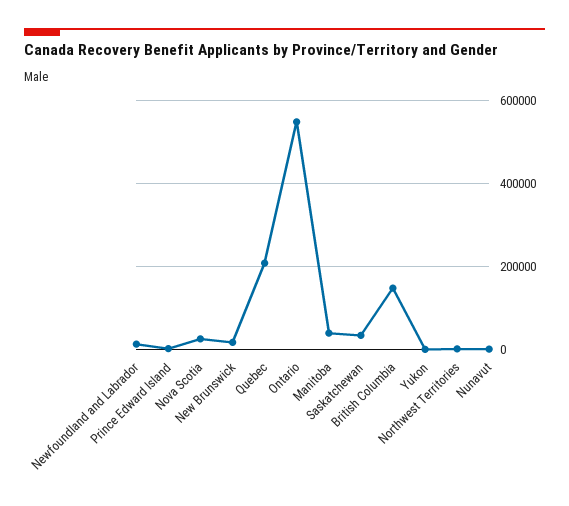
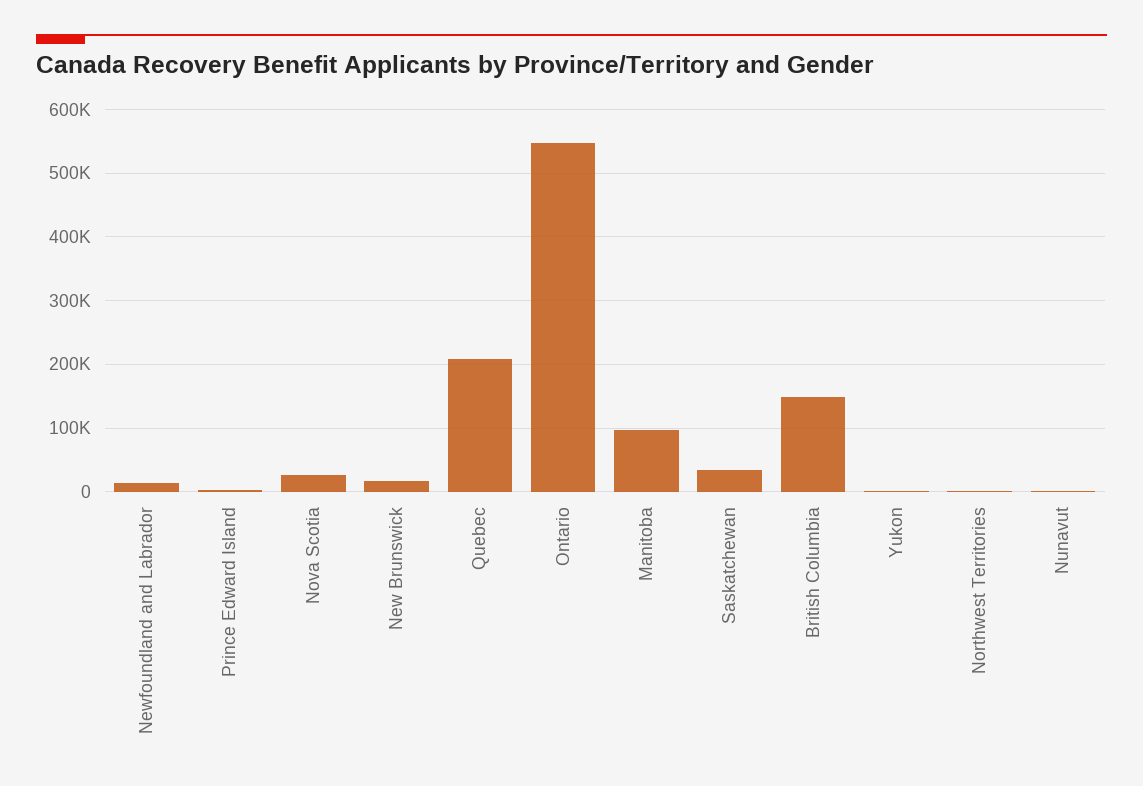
Manitoba: 40000 -> 100000

